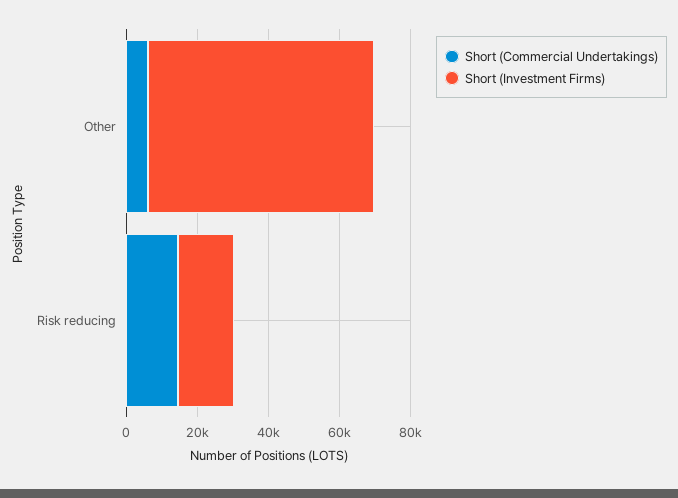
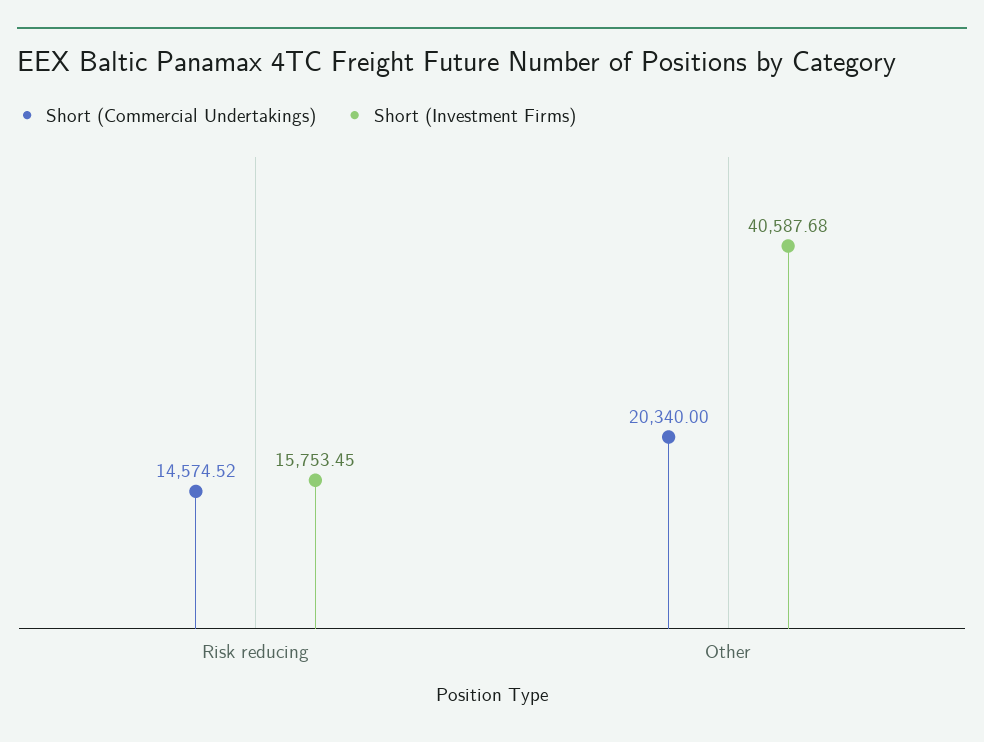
Short (Commercial Undertakings), Other: 5000 -> 20340
Short (Investment Firms), Other: 65000 -> 40587.68

